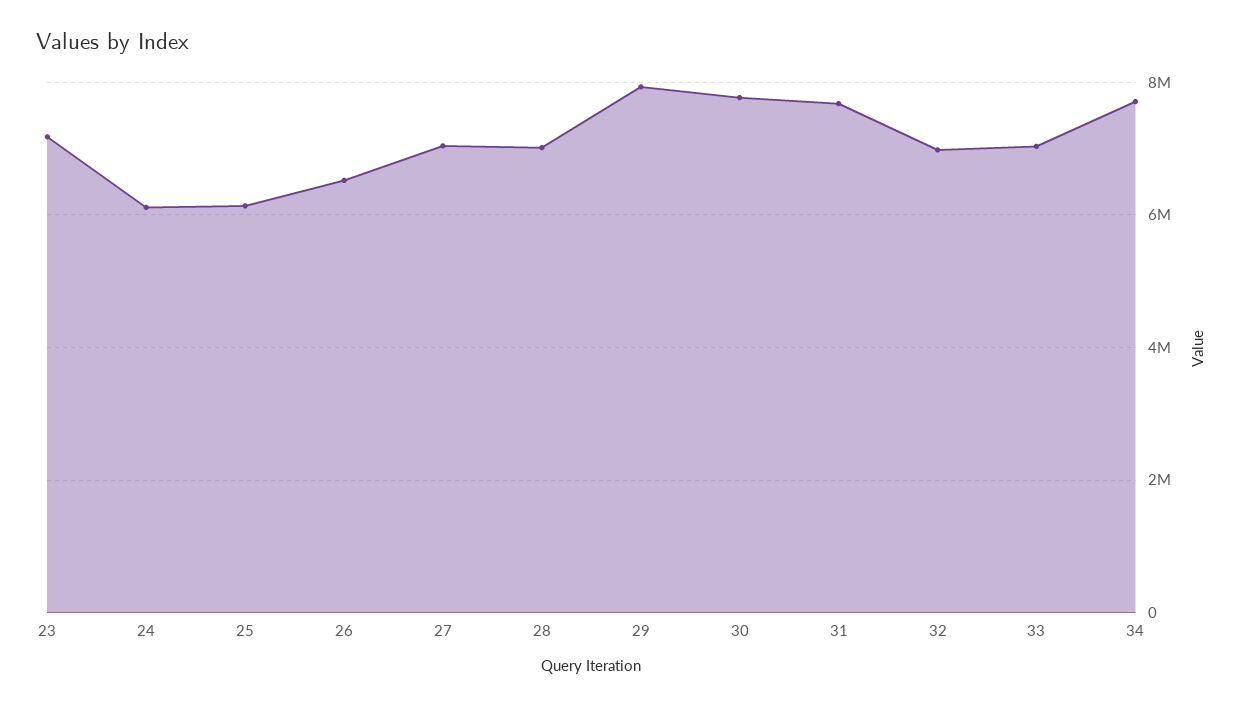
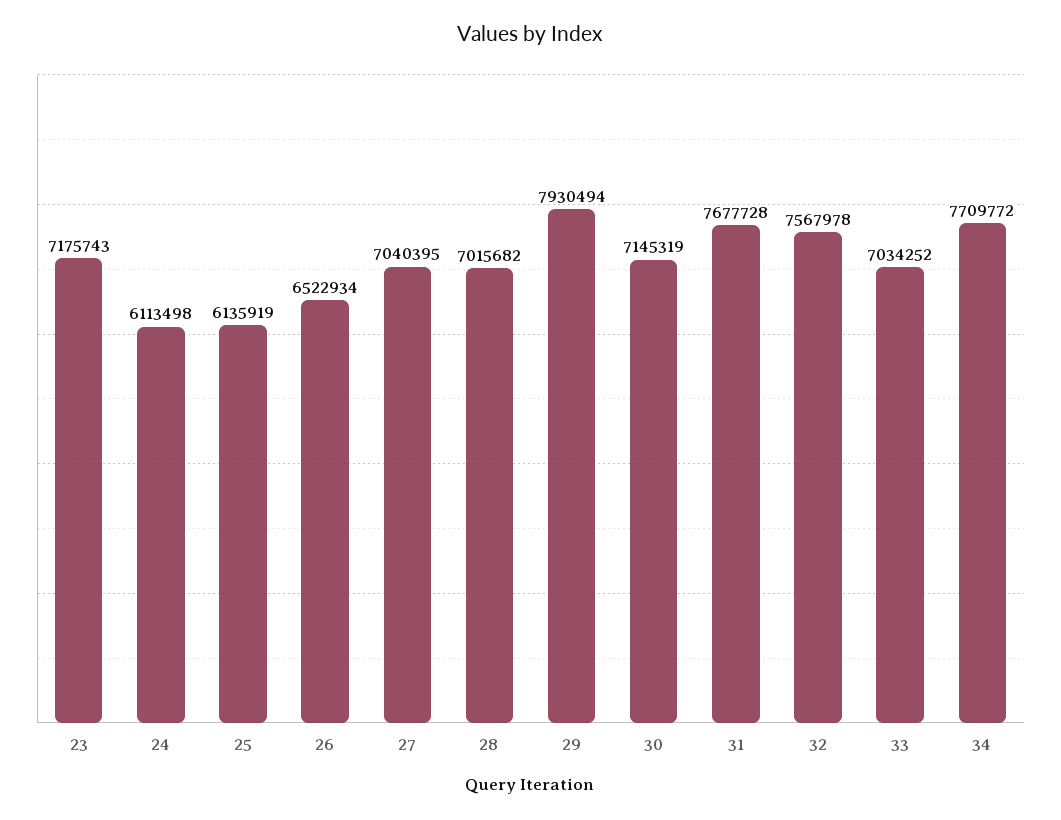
30: 7800000 -> 7145319
32: 7000000 -> 7567978

